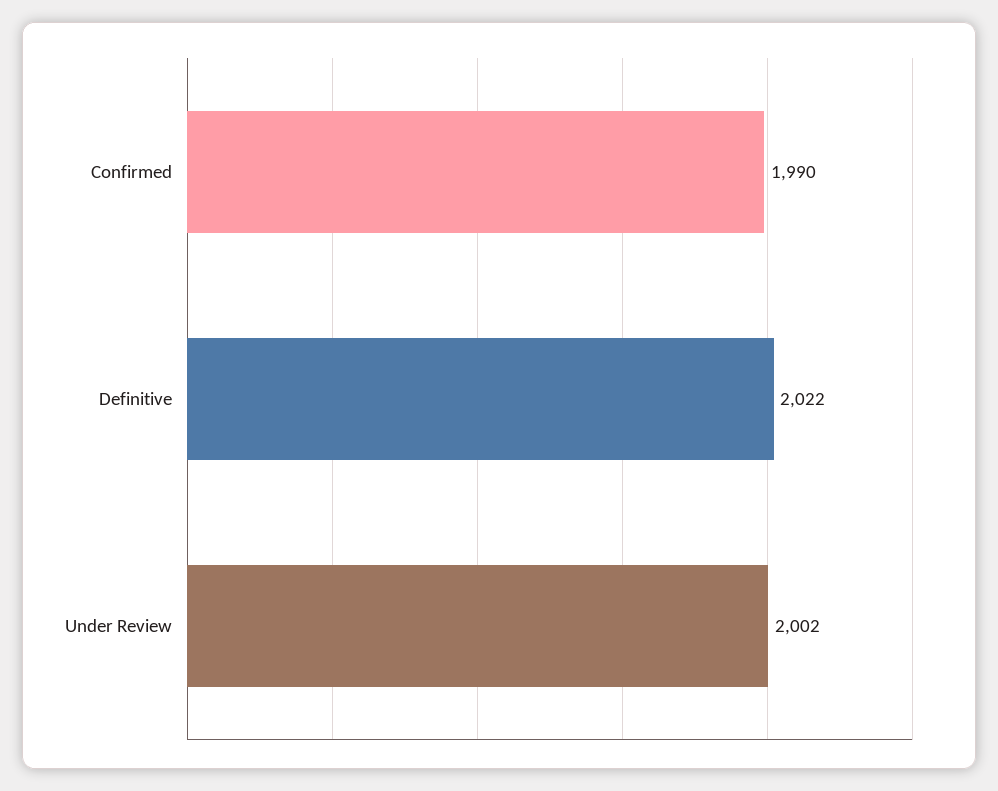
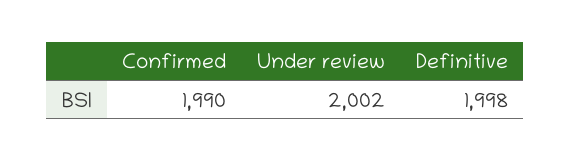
Definitive: 2022 -> 1998

